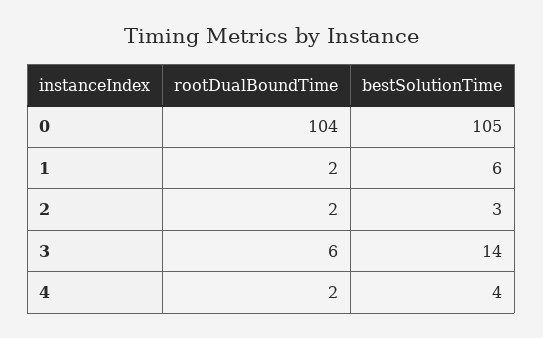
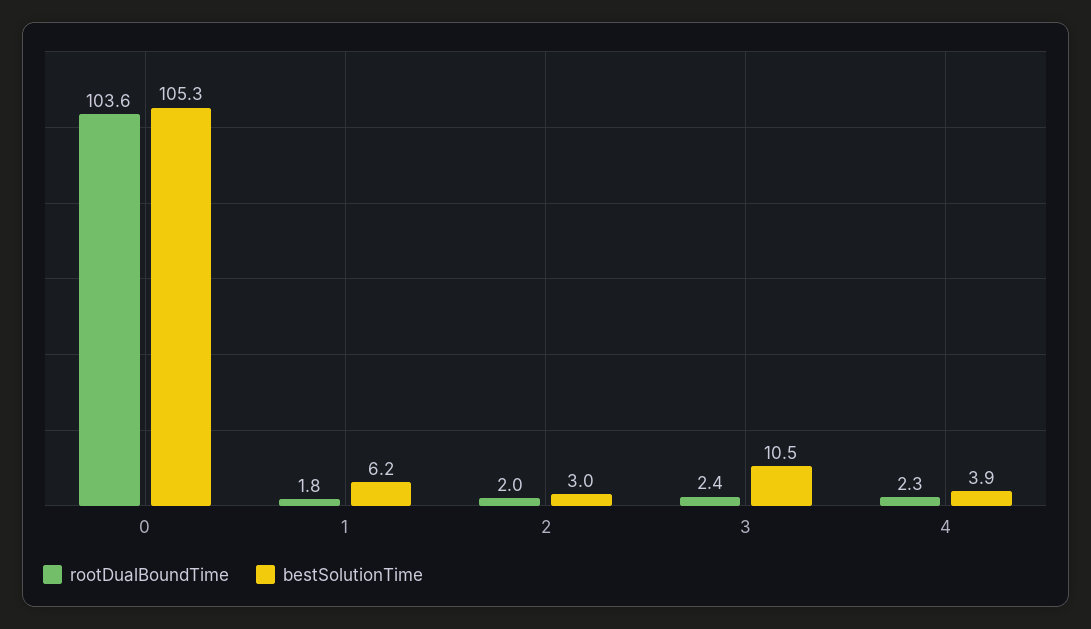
rootDualBoundTime, 3: 6 -> 2.4
bestSolutionTime, 3: 14 -> 10.5

